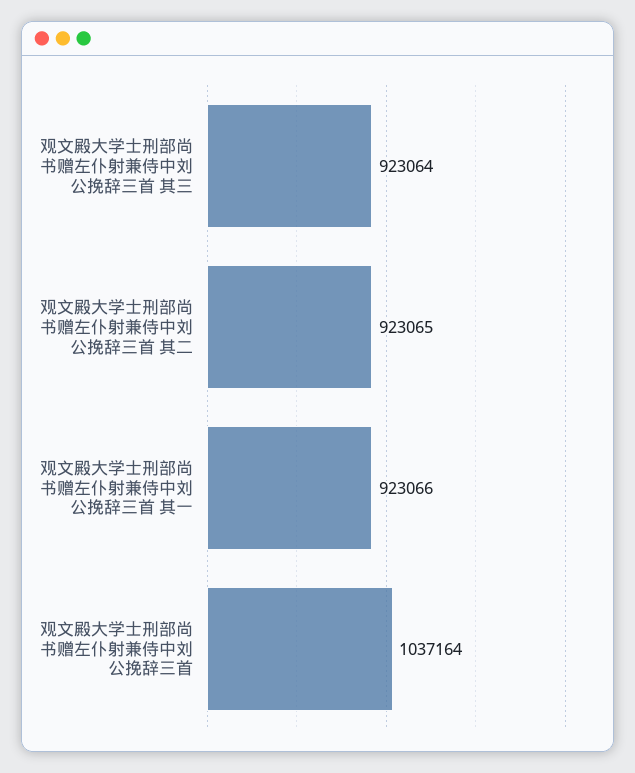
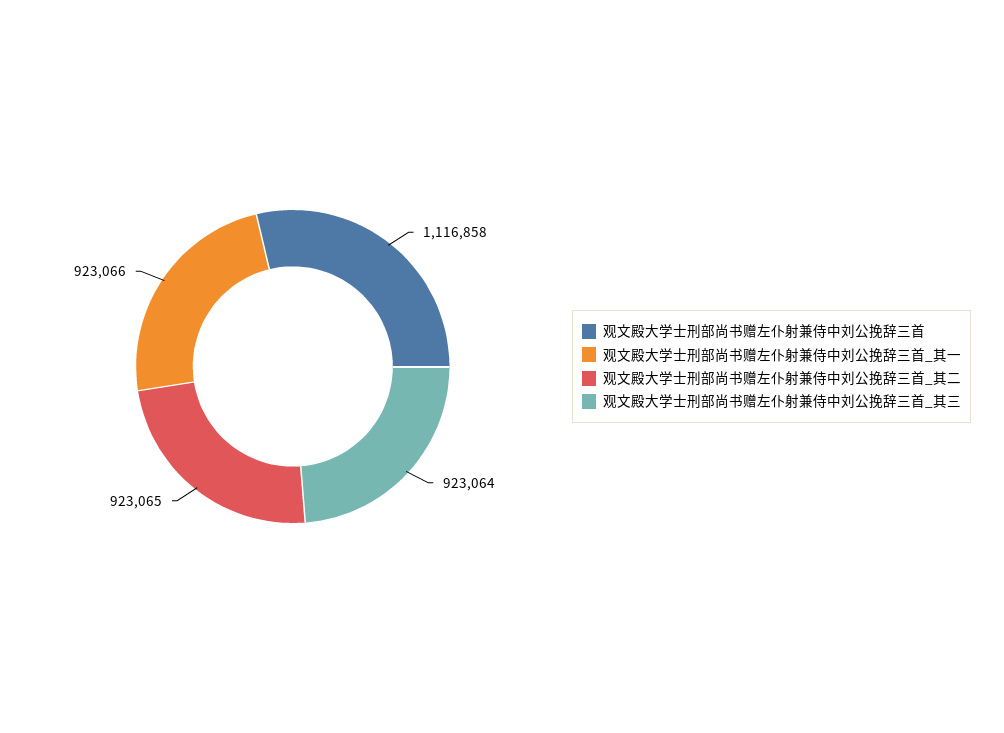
观文殿大学士刑部尚书赠左仆射兼侍中刘公挽辞三首: 1037164 -> 1116858

